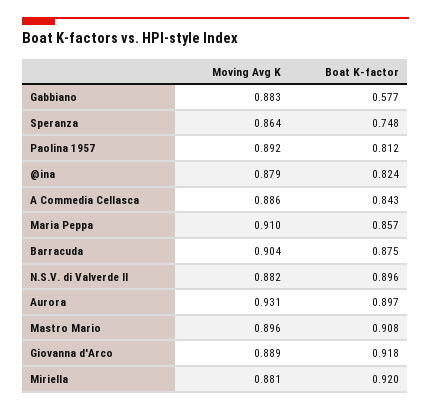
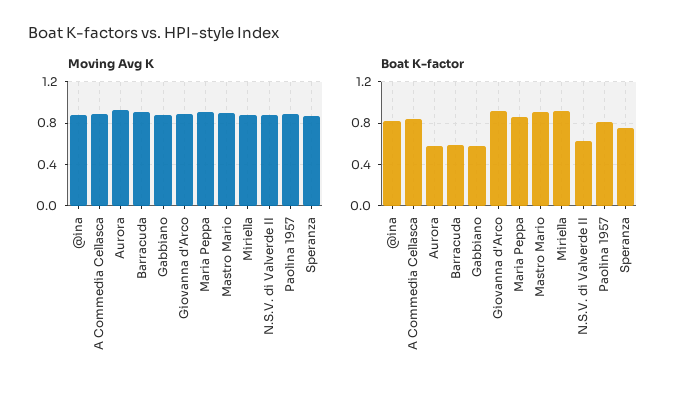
Boat K-factor, Barracuda: 0.875 -> 0.6
Boat K-factor, N.S.V. di Valverde II: 0.896 -> 0.6
Boat K-factor, Aurora: 0.897 -> 0.6

